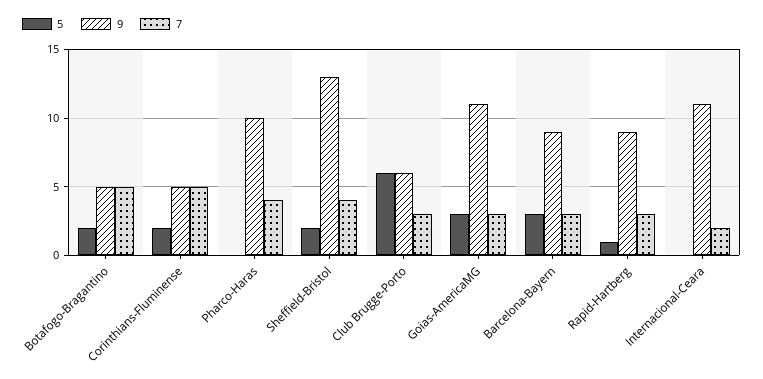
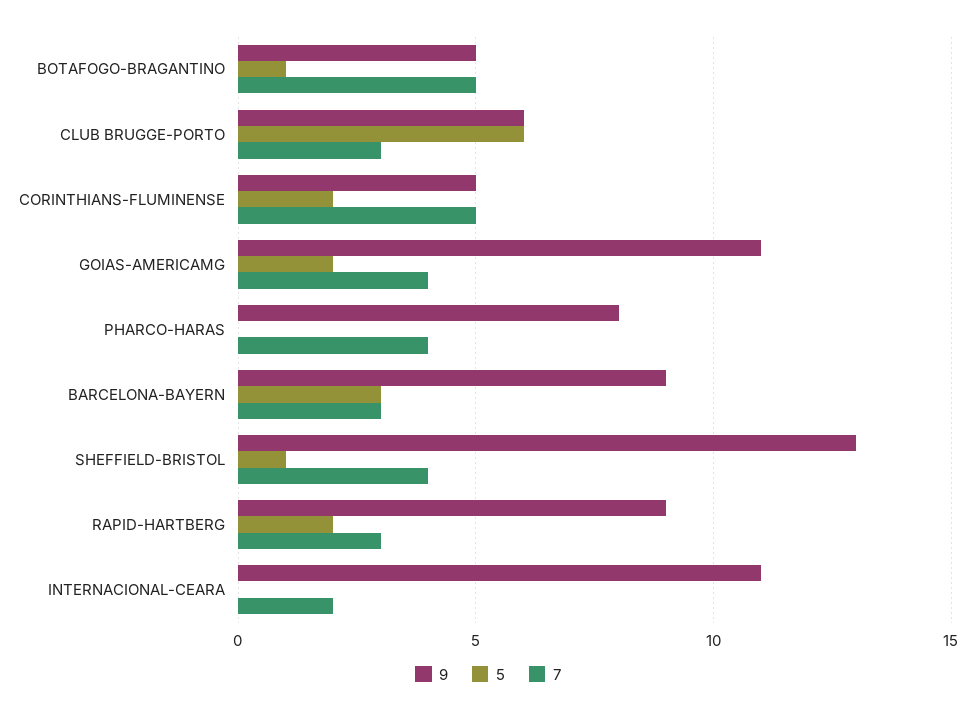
5, Botafogo-Bragantino: 2 -> 1
9, Pharco-Haras: 10 -> 8
5, Sheffield-Bristol: 2 -> 1
5, Goias-AmericaMG: 3 -> 2
7, Goias-AmericaMG: 3 -> 4
5, Rapid-Hartberg: 1 -> 2

